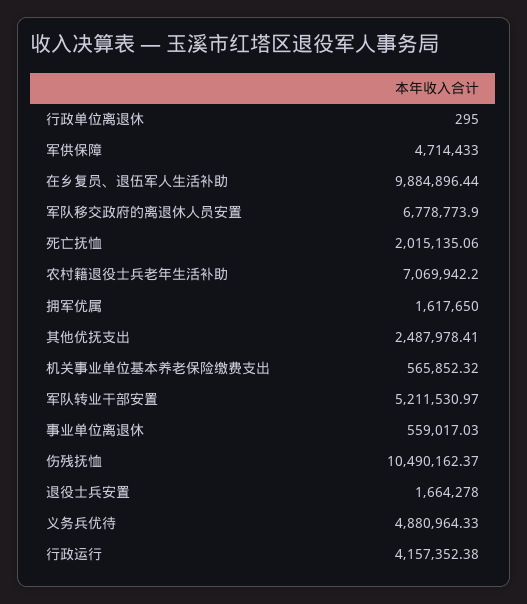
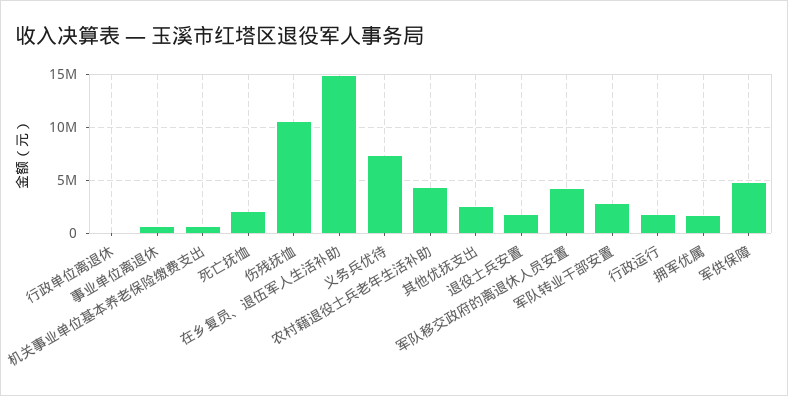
在乡复员、退伍军人生活补助: 9884896.44 -> 15000000
军队移交政府的离退休人员安置: 6778773.9 -> 4000000
农村籍退役士兵老年生活补助: 7069942.2 -> 4000000
军队转业干部安置: 5211530.97 -> 3000000
义务兵优待: 4880964.33 -> 7000000
行政运行: 4157352.38 -> 2000000

